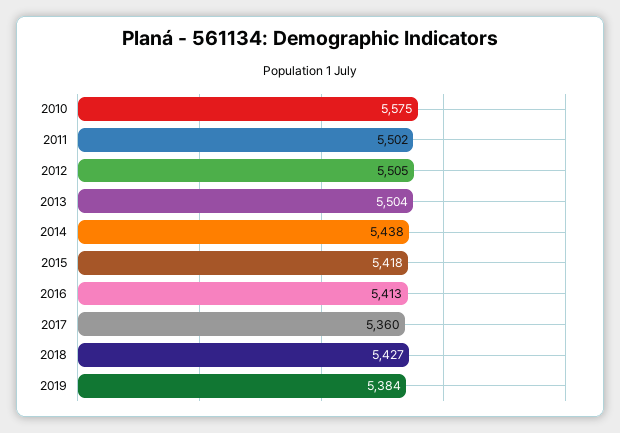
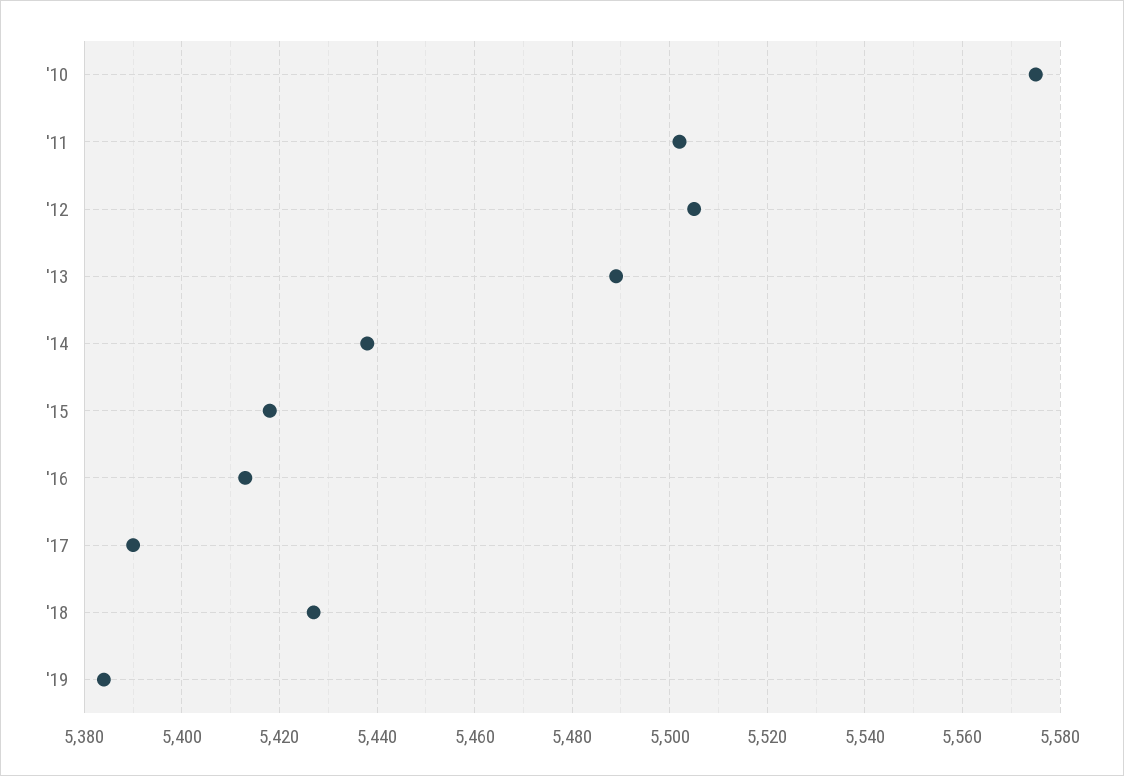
2013: 5504 -> 5490
2017: 5360 -> 5390

